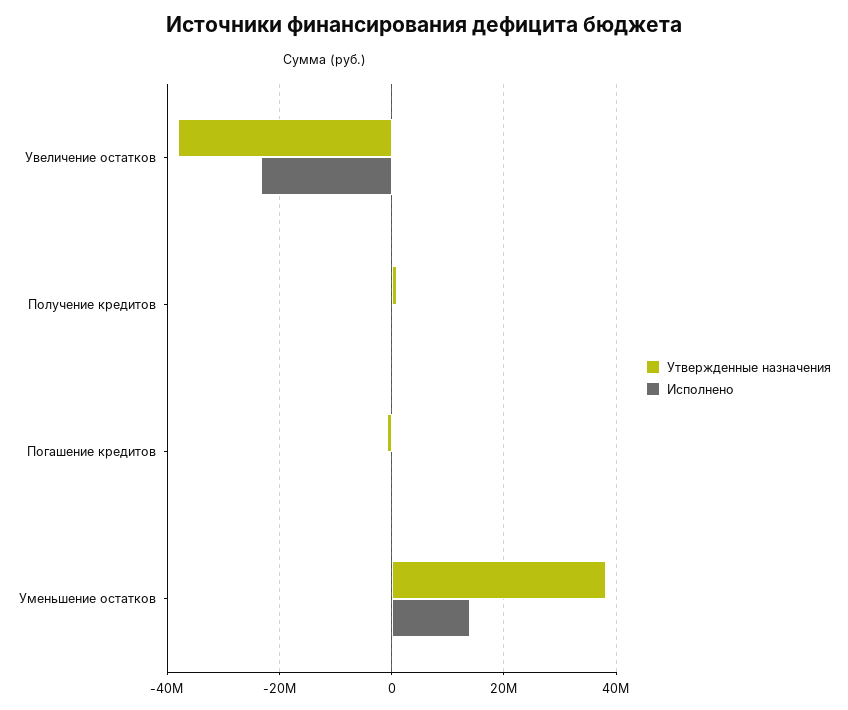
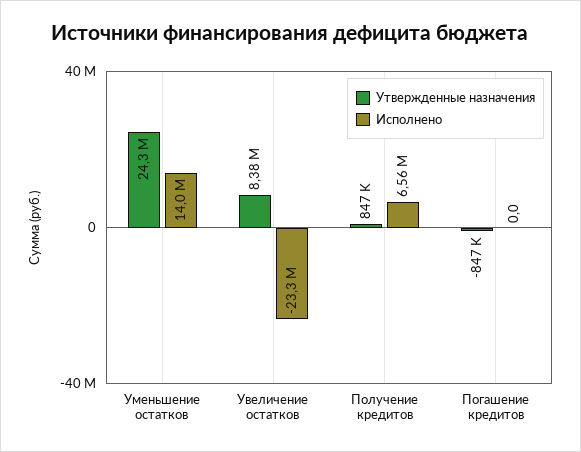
Утвержденные назначения, Увеличение остатков: -38000000 -> 8380000
Исполнено, Получение кредитов: 0 -> 6560000
Утвержденные назначения, Уменьшение остатков: 38000000 -> 24300000

